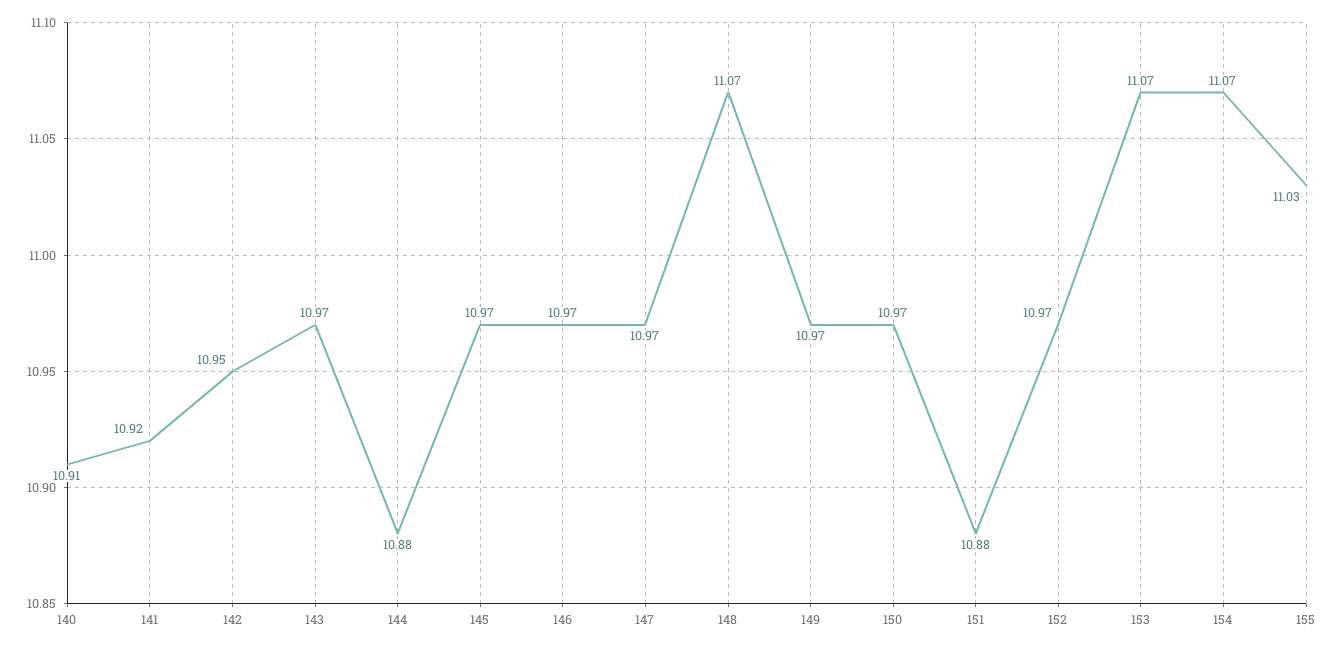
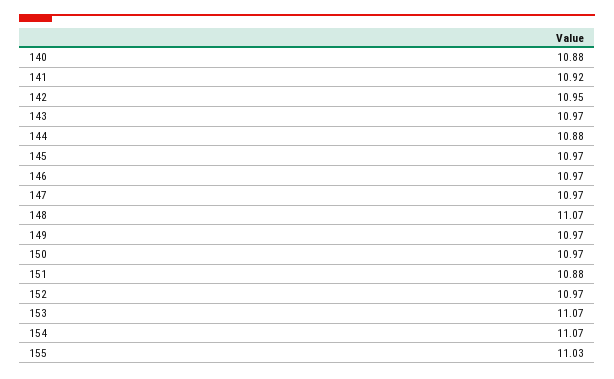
140: 10.91 -> 10.88

